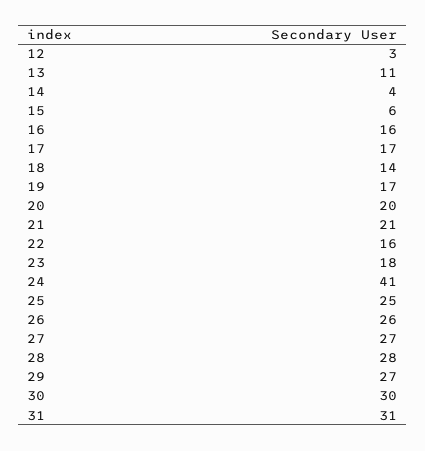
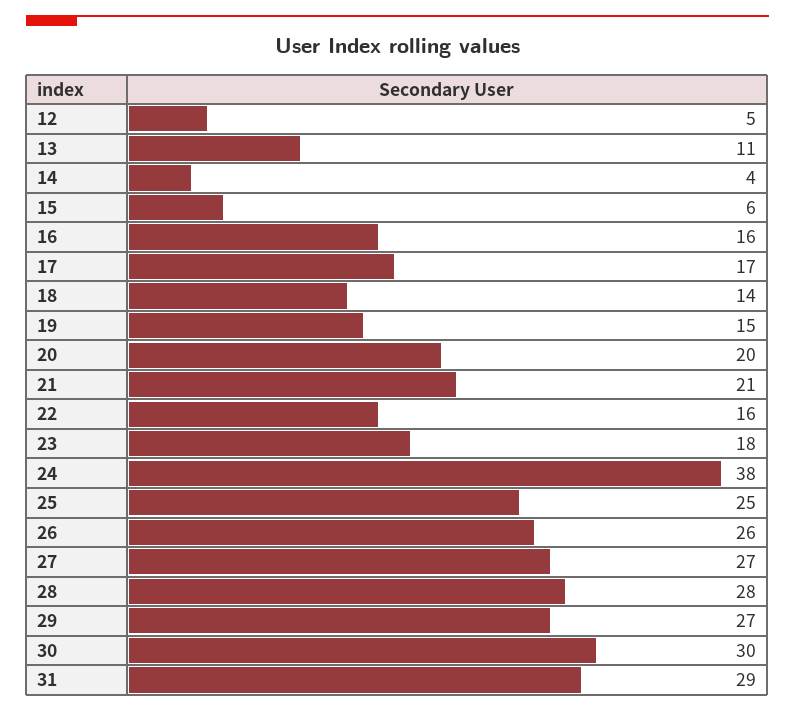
12: 3 -> 5
19: 17 -> 15
24: 41 -> 38
31: 31 -> 29

